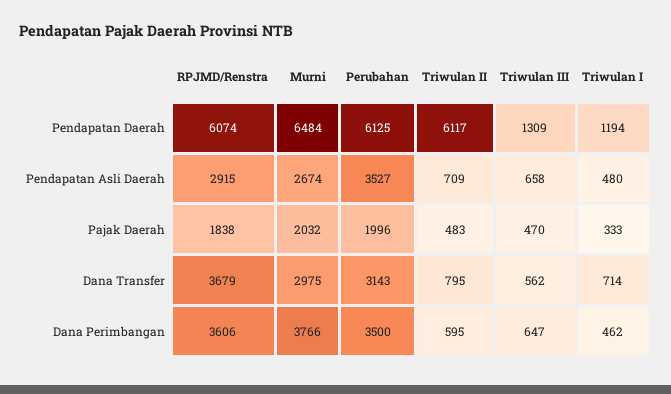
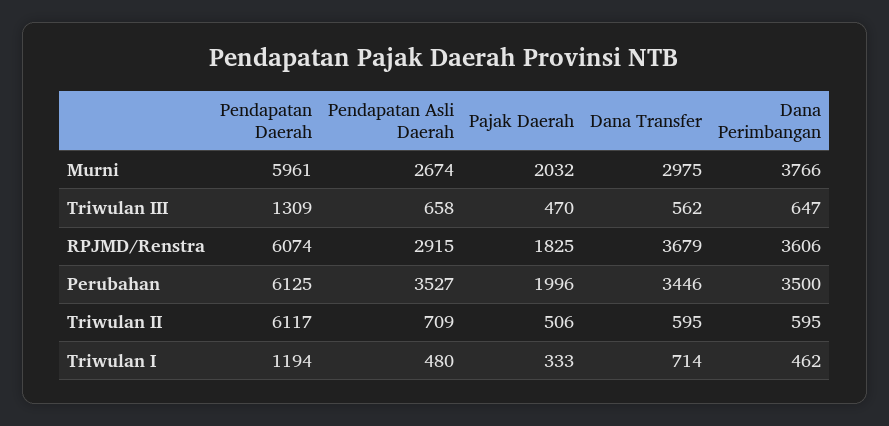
Murni, Pendapatan Daerah: 6484 -> 5961
RPJMD/Renstra, Pajak Daerah: 1838 -> 1825
Triwulan II, Pajak Daerah: 483 -> 506
Perubahan, Dana Transfer: 3143 -> 3446
Triwulan II, Dana Transfer: 795 -> 595

